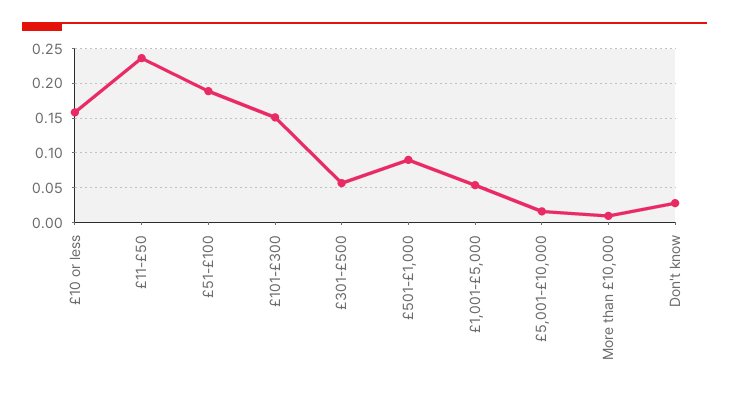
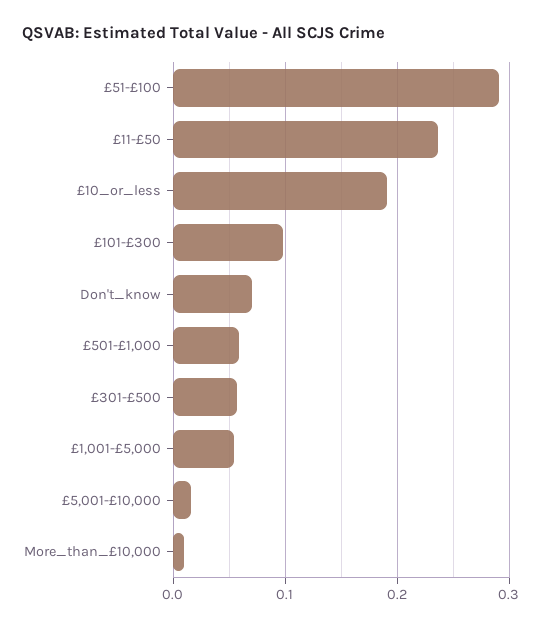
£10 or less: 0.16 -> 0.19
£51-£100: 0.19 -> 0.29
£101-£300: 0.15 -> 0.1
£501-£1,000: 0.09 -> 0.06
Don't know: 0.03 -> 0.07

